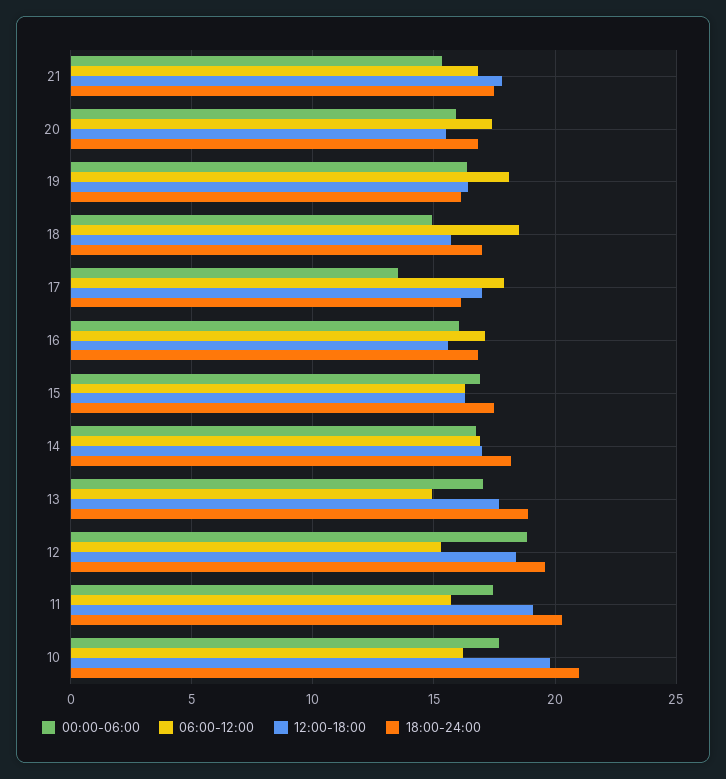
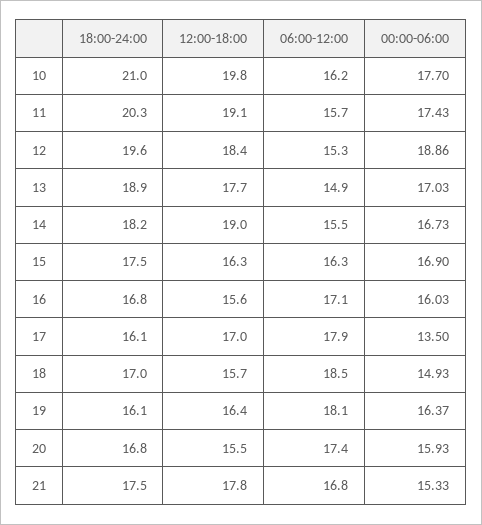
06:00-12:00, 14: 17 -> 15.5
12:00-18:00, 14: 17 -> 19

